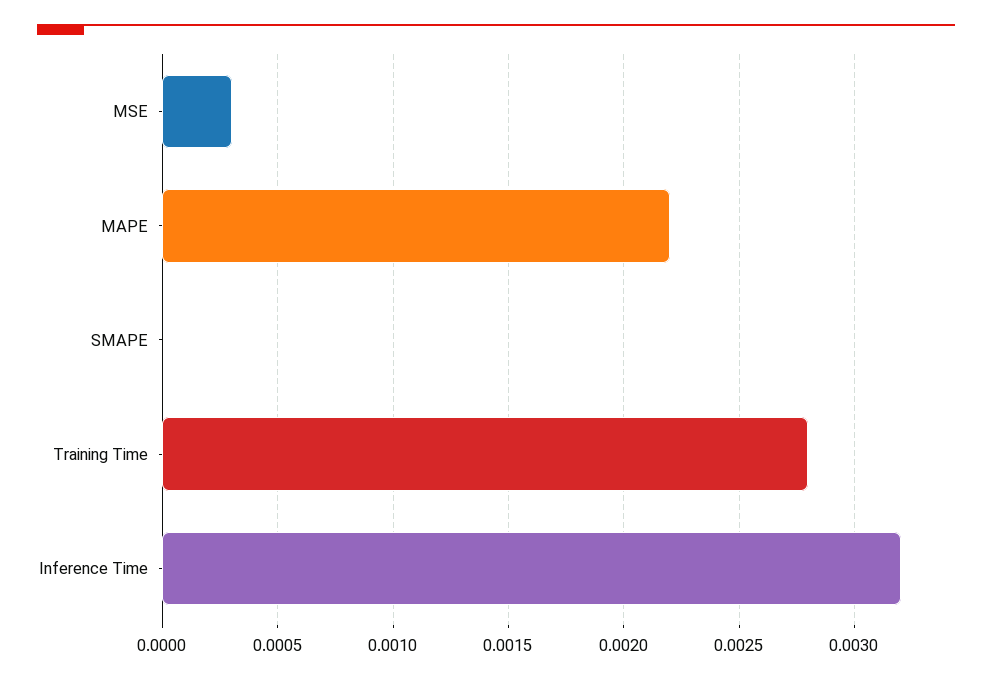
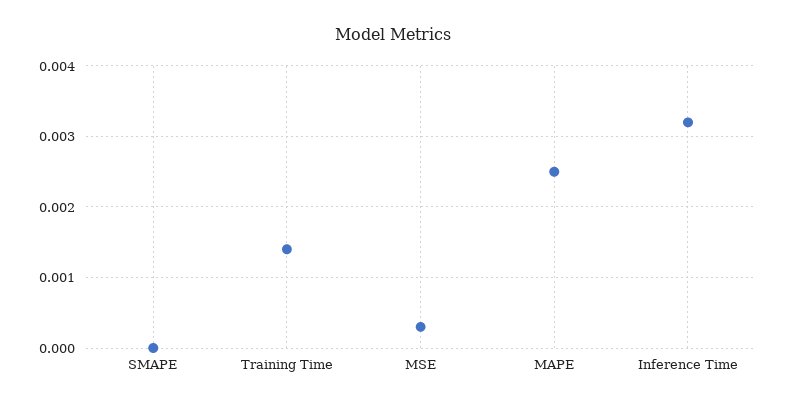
MAPE: 0.0022 -> 0.0025
Training Time: 0.0028 -> 0.0014

